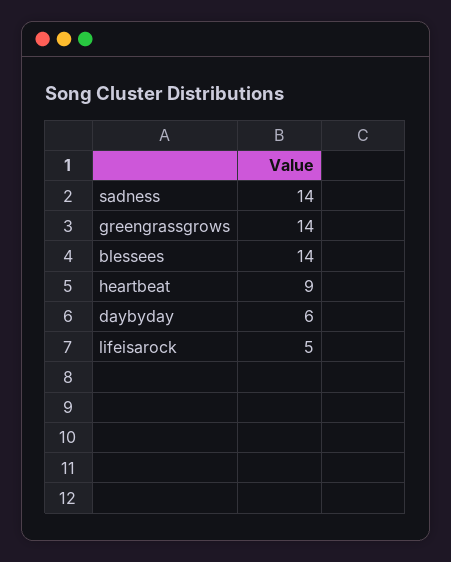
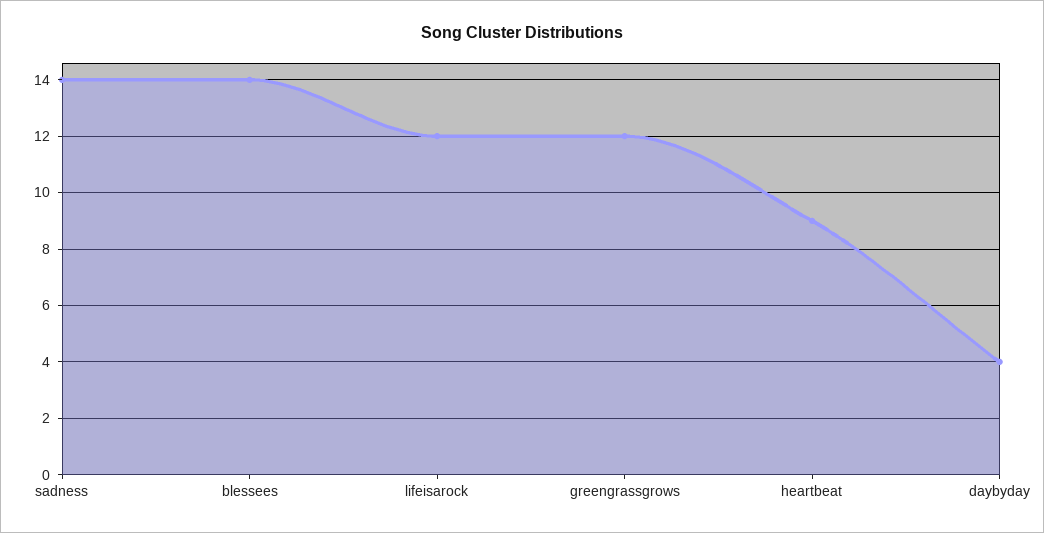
greengrassgrows: 14 -> 12
daybyday: 6 -> 4
lifeisarock: 5 -> 12

